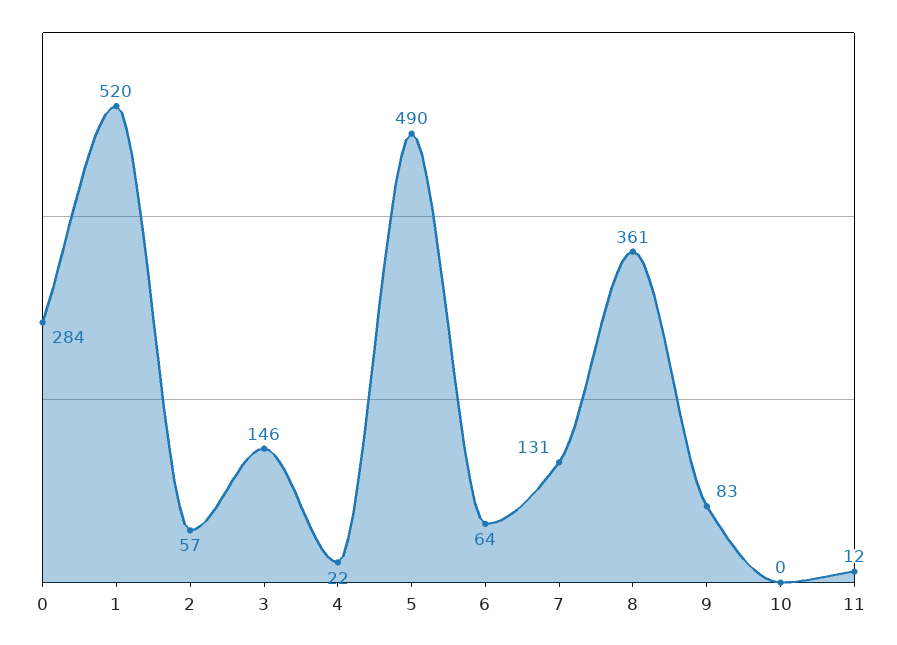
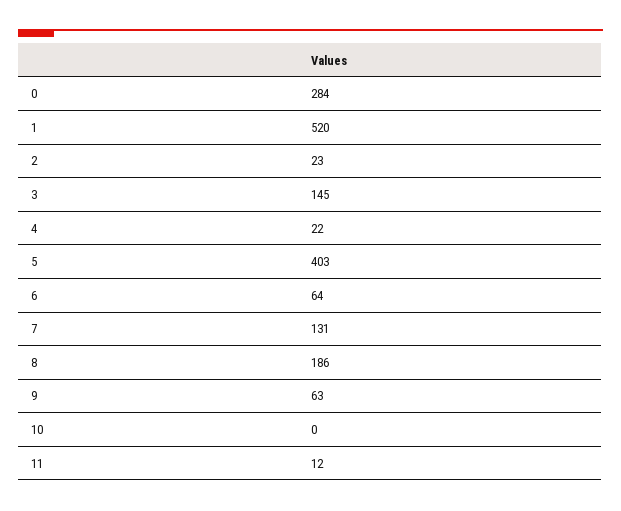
2: 57 -> 23
3: 146 -> 145
5: 490 -> 403
8: 361 -> 186
9: 83 -> 63

